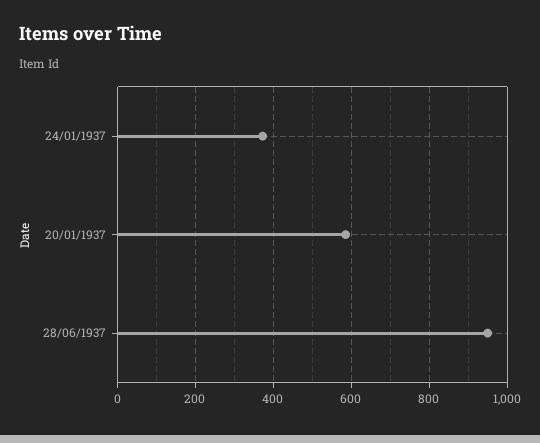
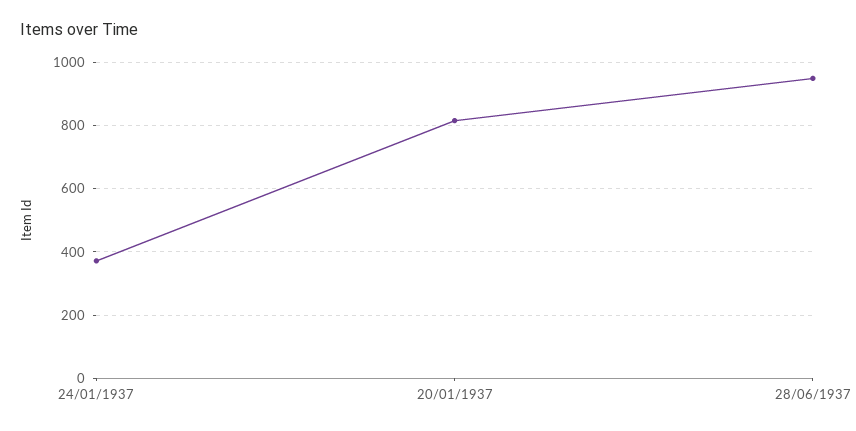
20/01/1937: 580 -> 820

